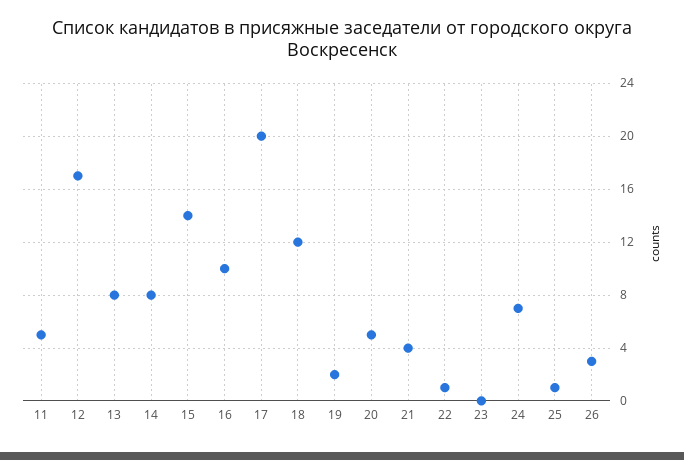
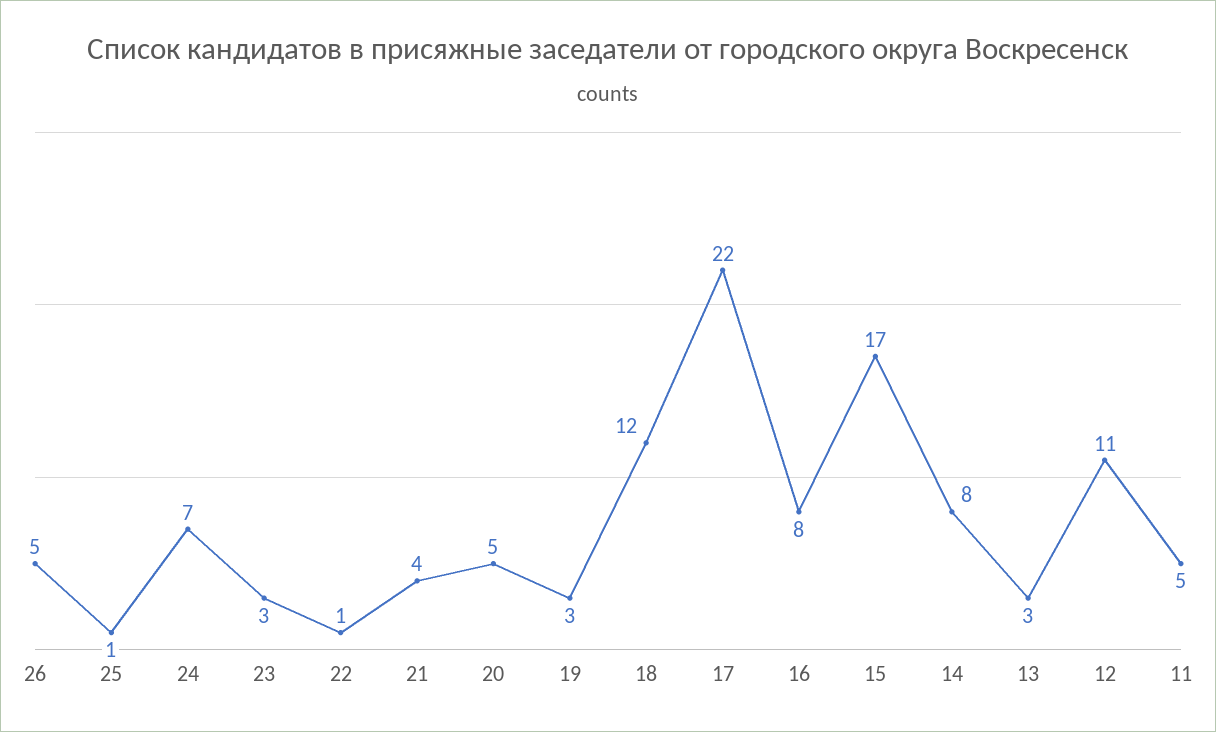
12: 17 -> 11
13: 8 -> 3
15: 14 -> 17
16: 10 -> 8
17: 20 -> 22
19: 2 -> 3
23: 0 -> 3
26: 3 -> 5

